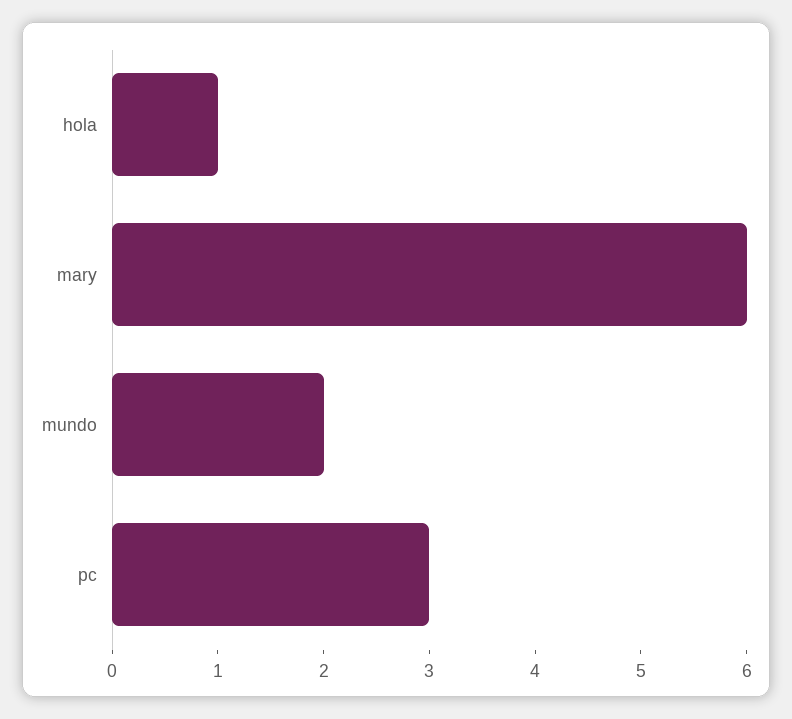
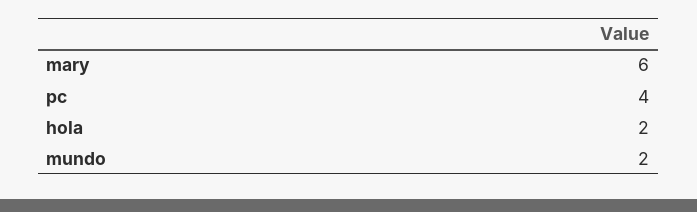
hola: 1 -> 2
pc: 3 -> 4

